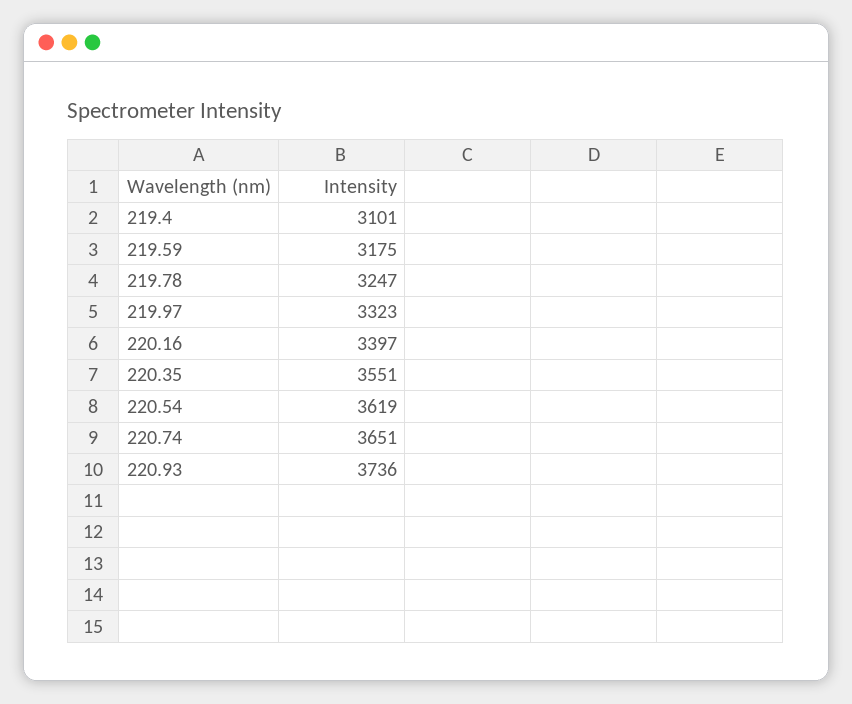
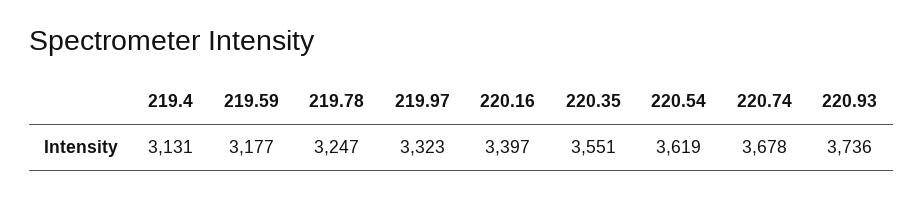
219.4: 3101 -> 3131
219.59: 3175 -> 3177
220.74: 3651 -> 3678

